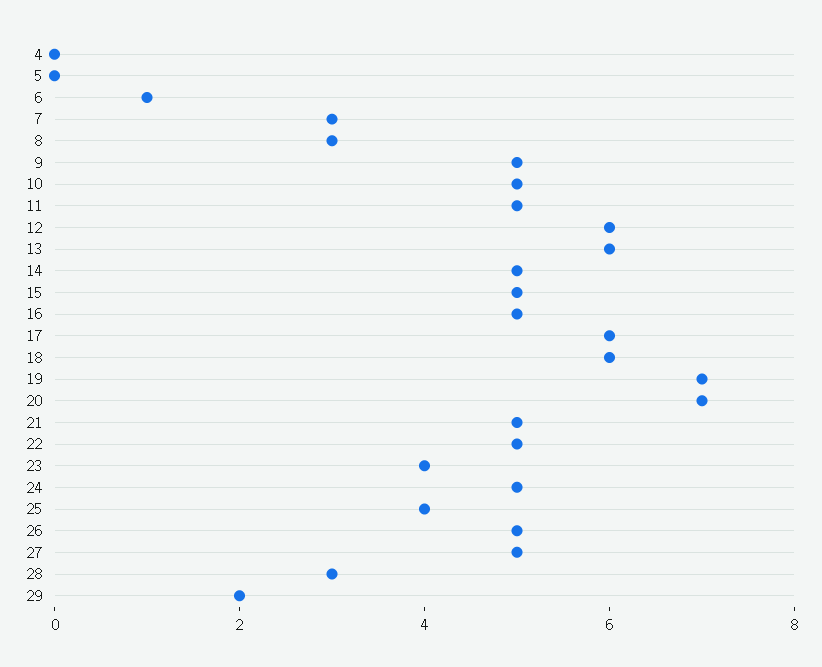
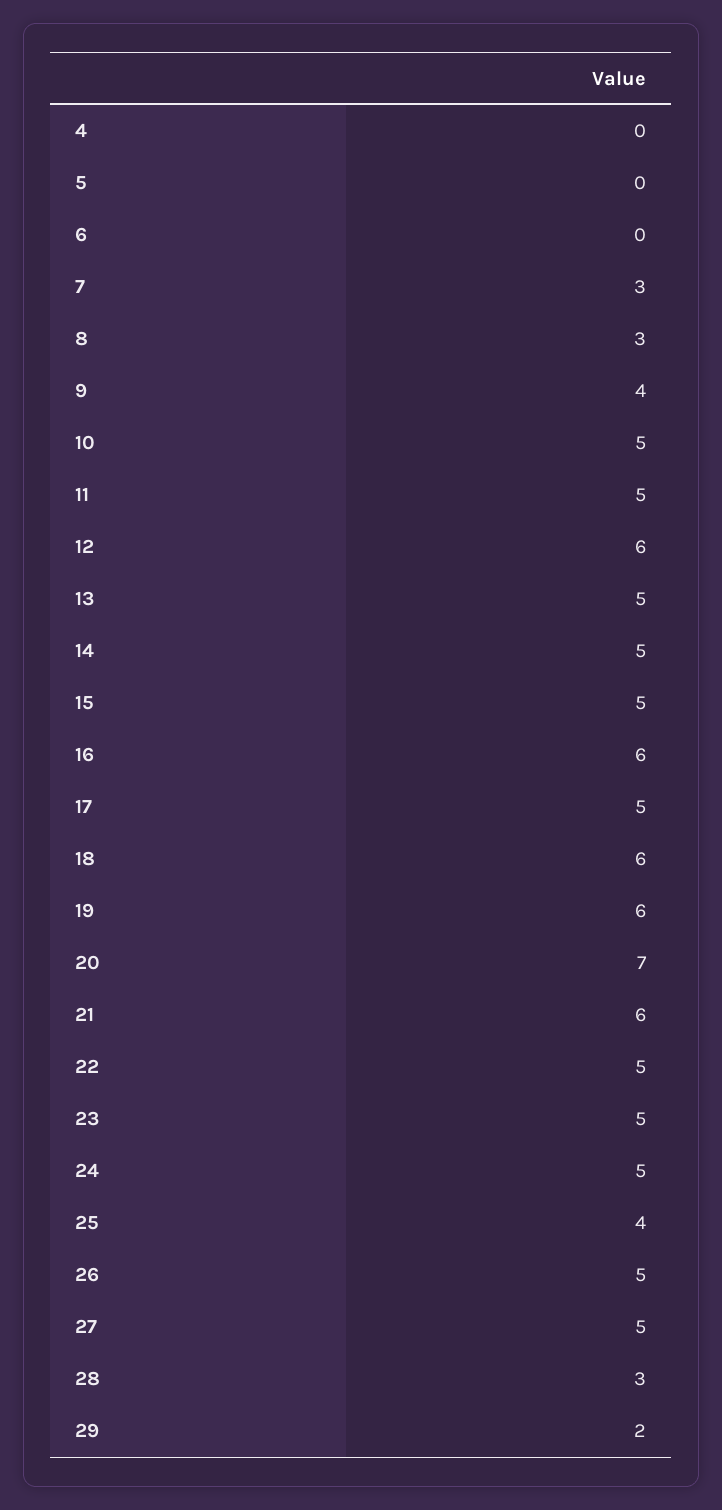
6: 1 -> 0
9: 5 -> 4
13: 6 -> 5
16: 5 -> 6
17: 6 -> 5
19: 7 -> 6
21: 5 -> 6
23: 4 -> 5

